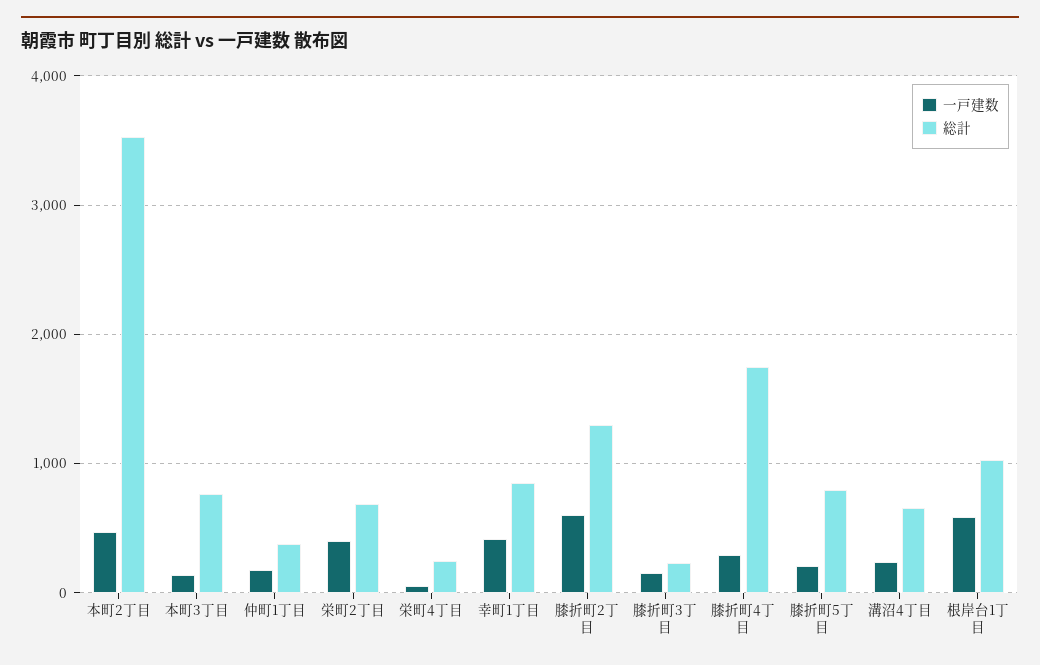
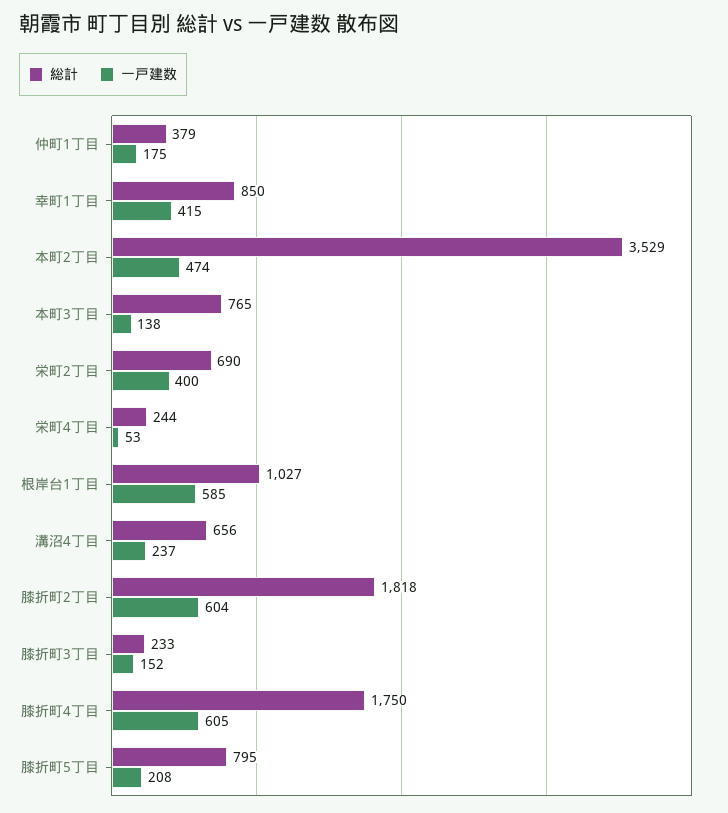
総計, 膝折町2丁目: 1300 -> 1818
一戸建数, 膝折町4丁目: 300 -> 605

